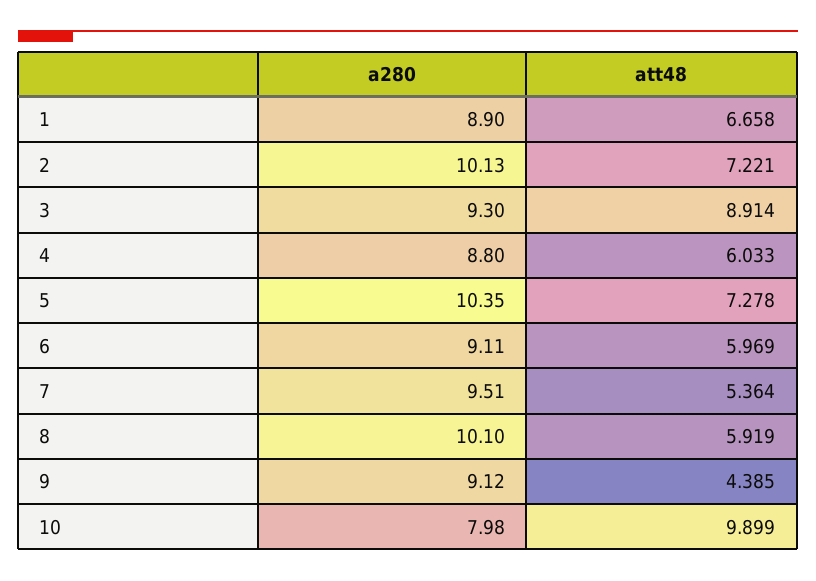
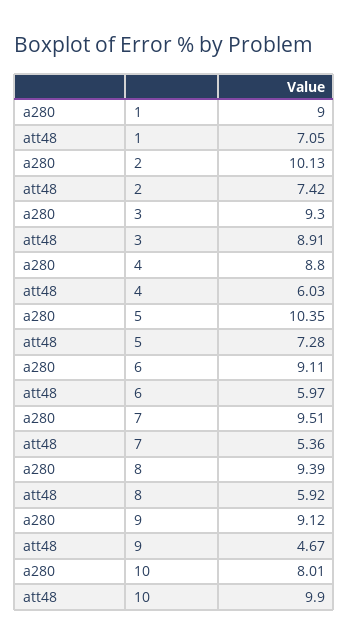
a280, 1: 8.9 -> 9
att48, 1: 6.658 -> 7.05
att48, 2: 7.221 -> 7.42
a280, 8: 10.1 -> 9.39
att48, 9: 4.385 -> 4.67
a280, 10: 7.98 -> 8.01

